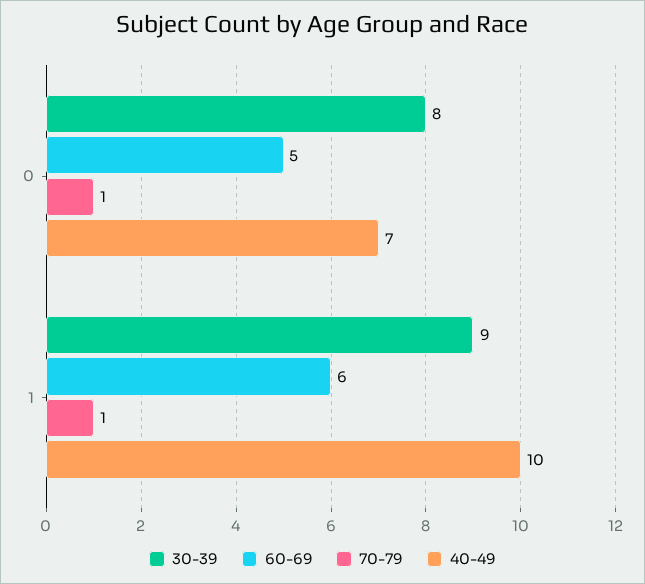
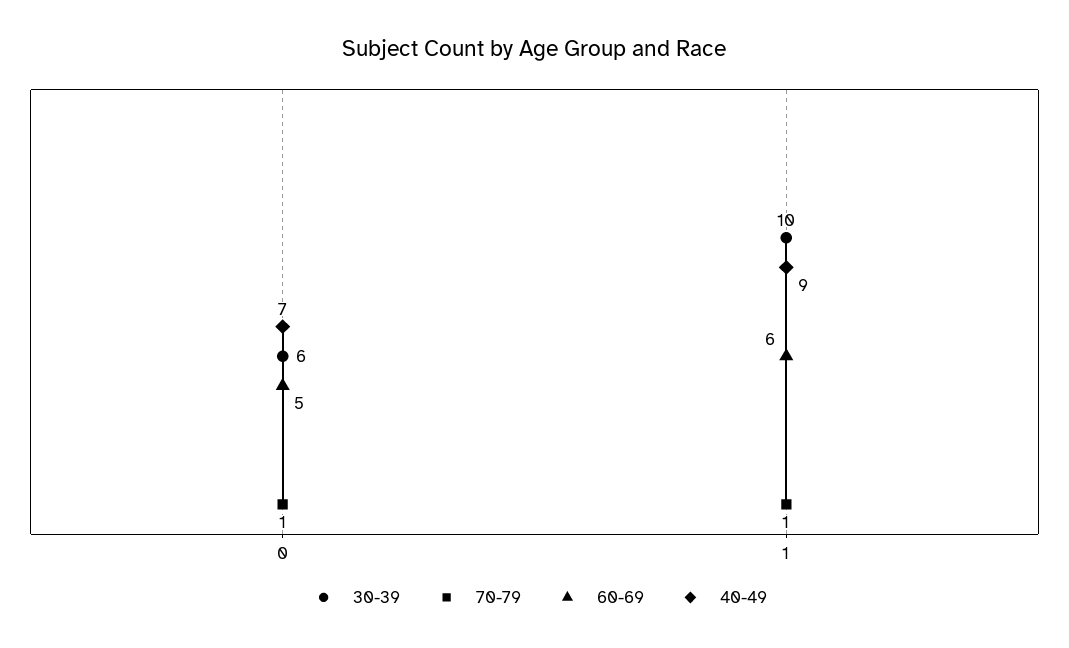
30-39, 0: 8 -> 6
30-39, 1: 9 -> 10
40-49, 1: 10 -> 9

